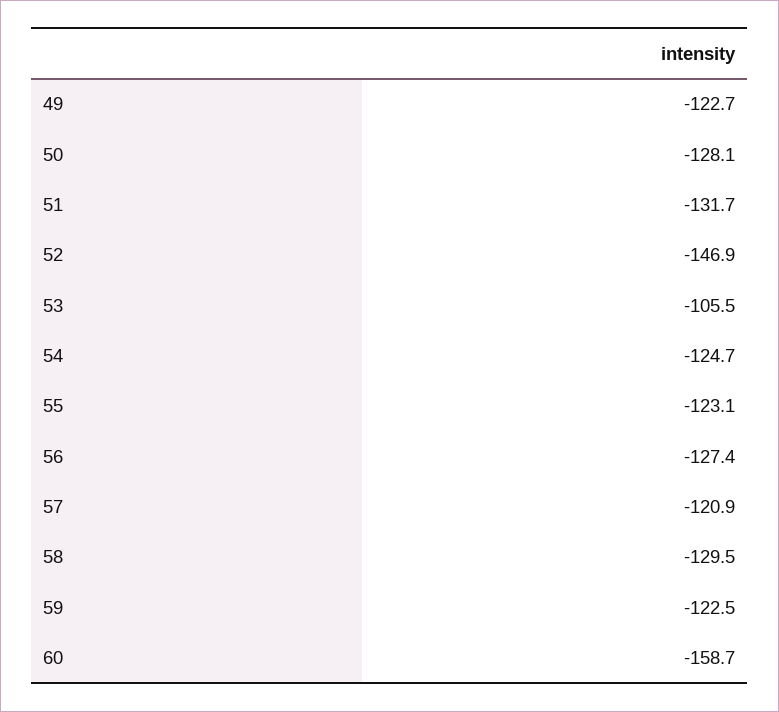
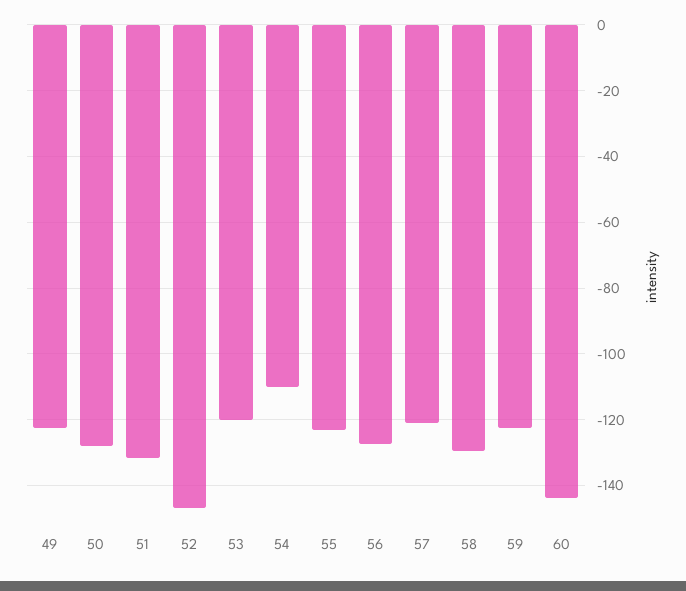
53: -105.5 -> -120
54: -124.7 -> -110
60: -158.7 -> -144

